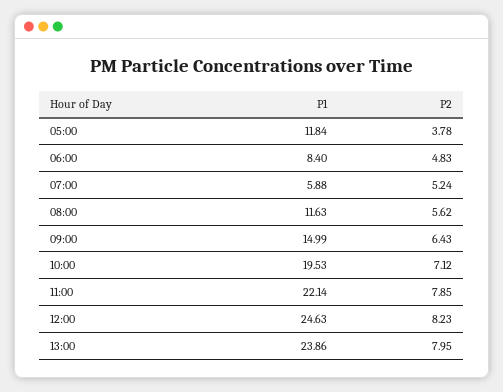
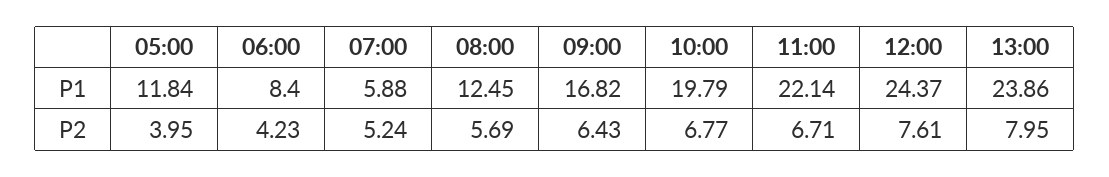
P2, 05:00: 3.78 -> 3.95
P2, 06:00: 4.83 -> 4.23
P1, 08:00: 11.63 -> 12.45
P2, 08:00: 5.62 -> 5.69
P1, 09:00: 14.99 -> 16.82
P1, 10:00: 19.53 -> 19.79
P2, 10:00: 7.12 -> 6.77
P2, 11:00: 7.85 -> 6.71
P1, 12:00: 24.63 -> 24.37
P2, 12:00: 8.23 -> 7.61

